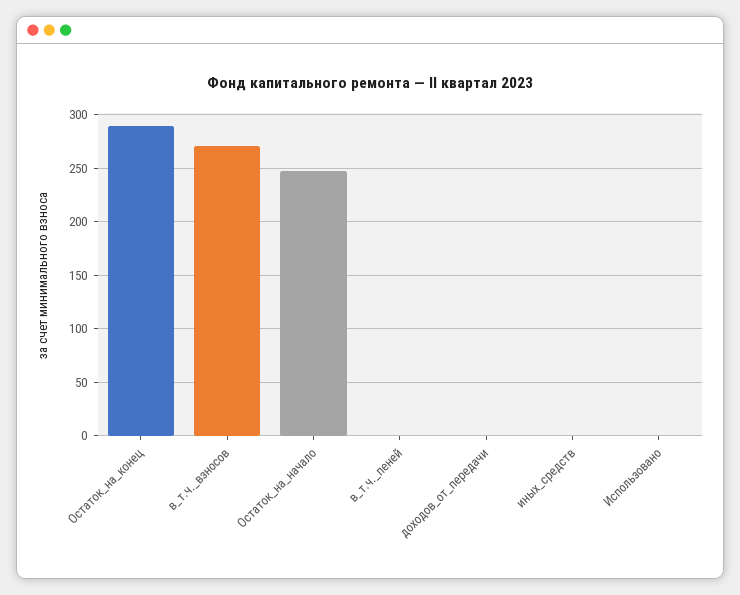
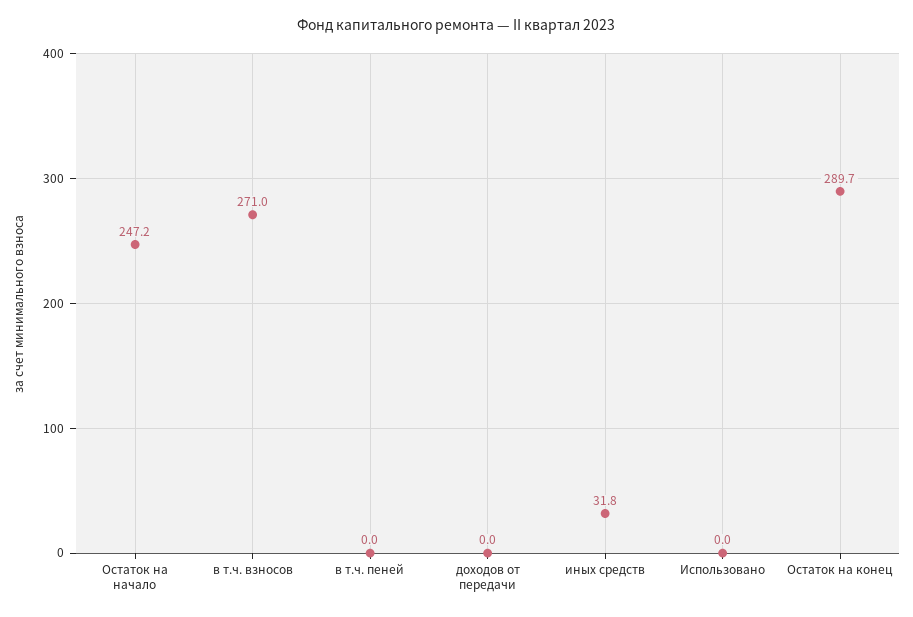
иных_средств: 0 -> 31.8

